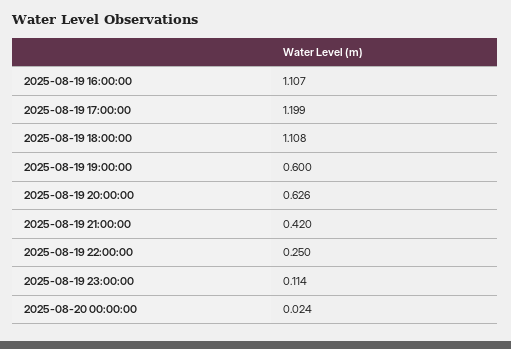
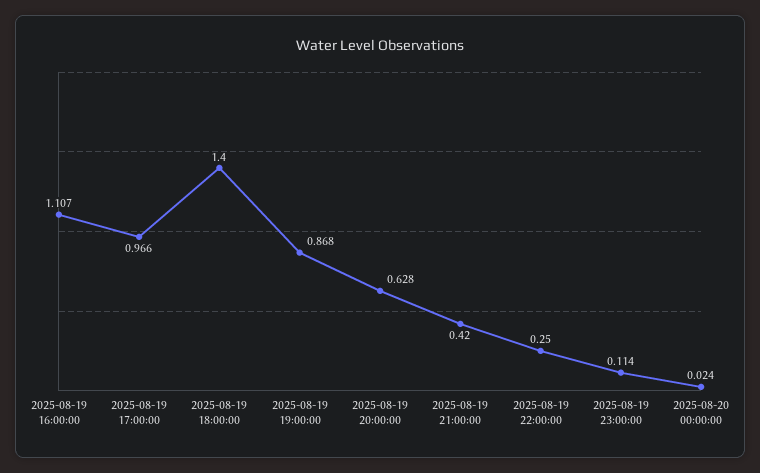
2025-08-19 17:00:00: 1.199 -> 0.966
2025-08-19 18:00:00: 1.108 -> 1.4
2025-08-19 19:00:00: 0.6 -> 0.868
2025-08-19 20:00:00: 0.626 -> 0.628

